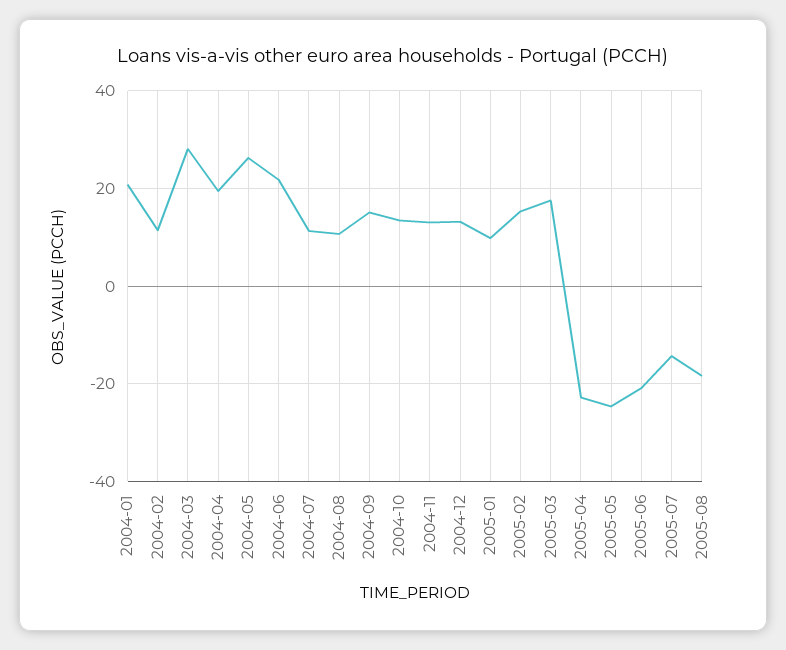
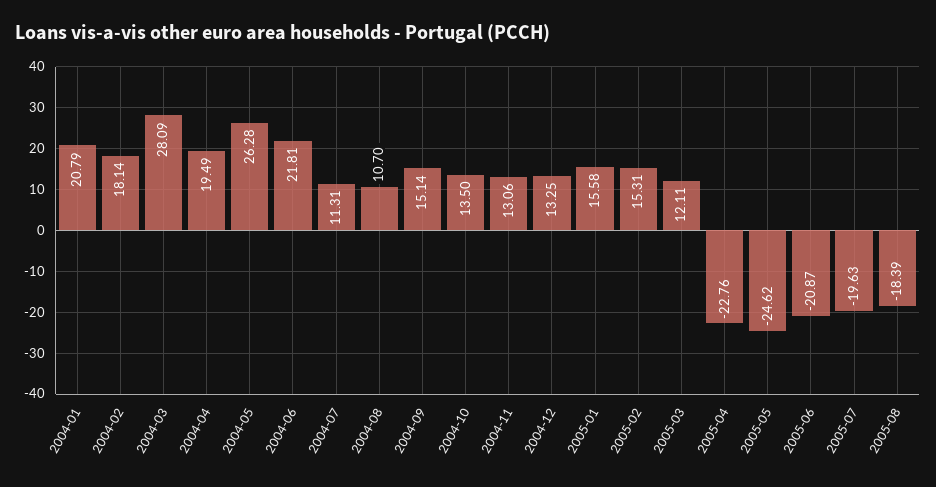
2004-02: 12 -> 18.14
2005-01: 10 -> 15.58
2005-03: 18 -> 12.11
2005-07: -14 -> -19.63

